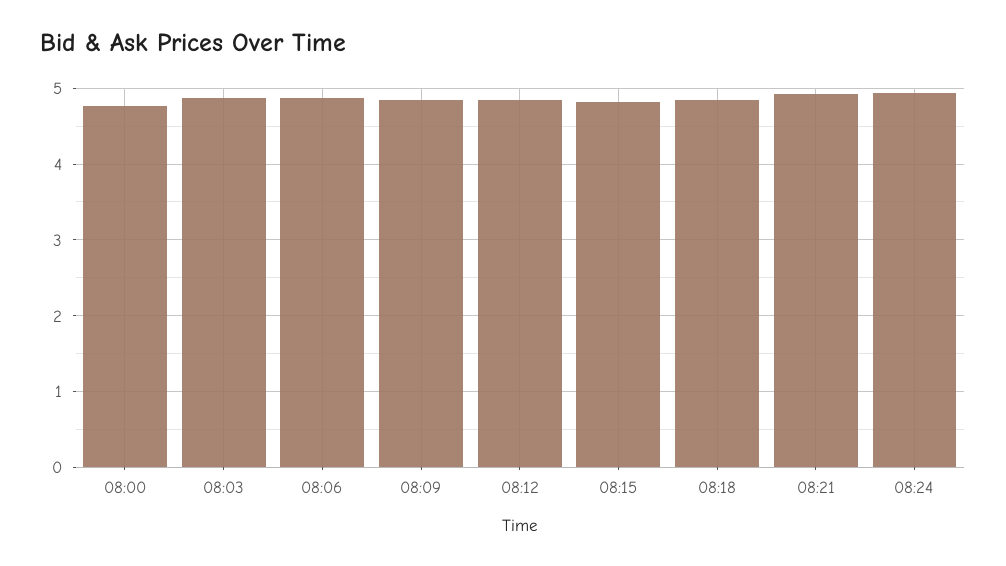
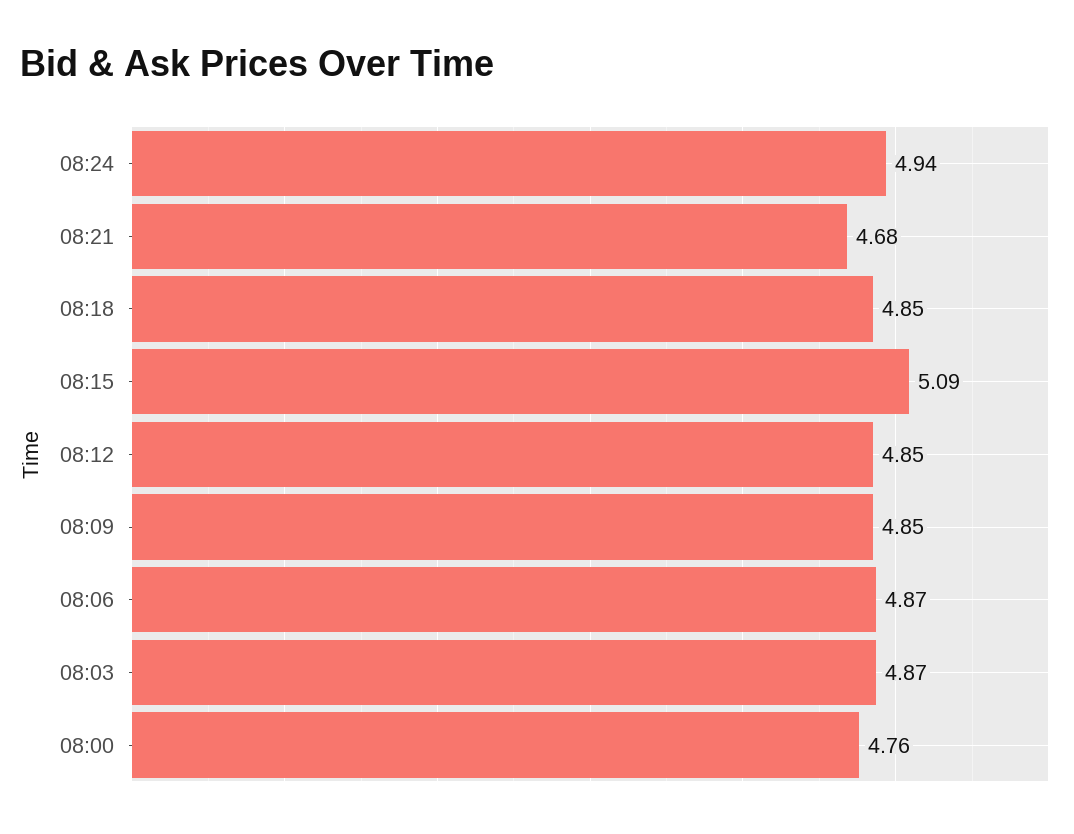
08:15: 4.8 -> 5.09
08:21: 4.9 -> 4.68

